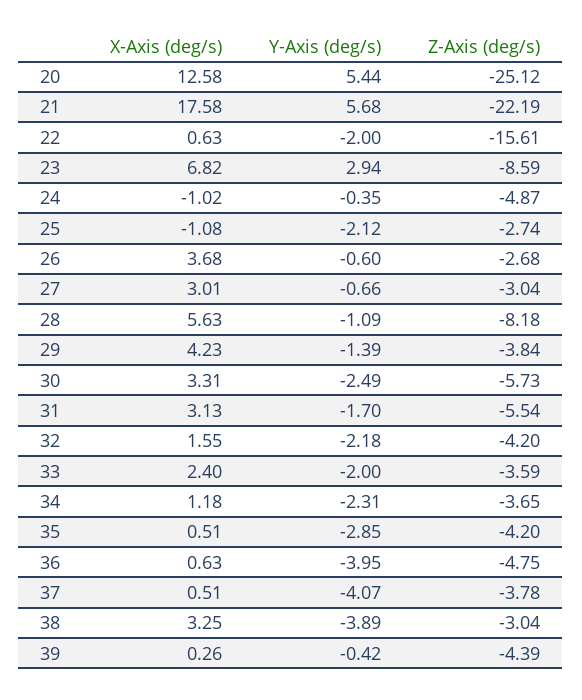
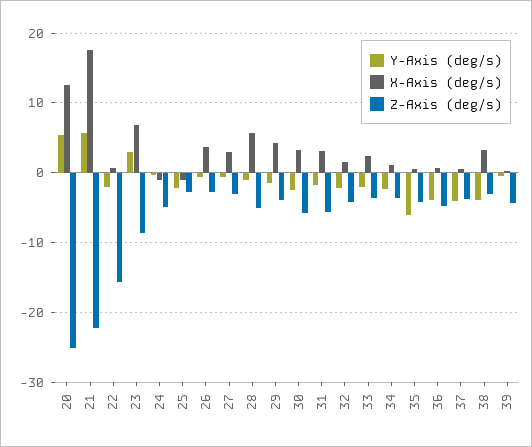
Z-Axis (deg/s), 28: -8.18 -> -5
Y-Axis (deg/s), 35: -2.85 -> -6

